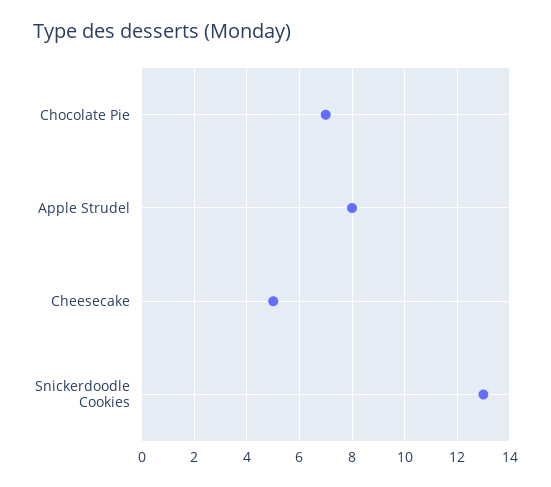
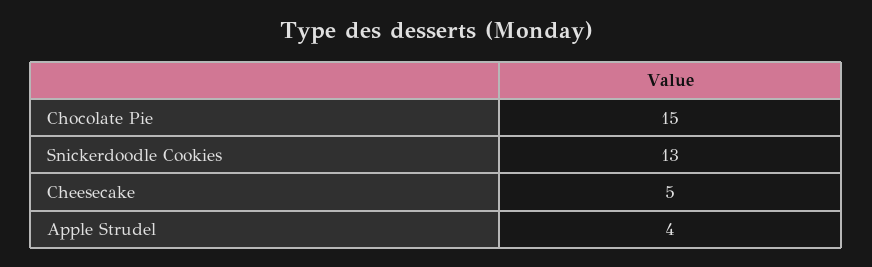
Chocolate Pie: 7 -> 15
Apple Strudel: 8 -> 4

